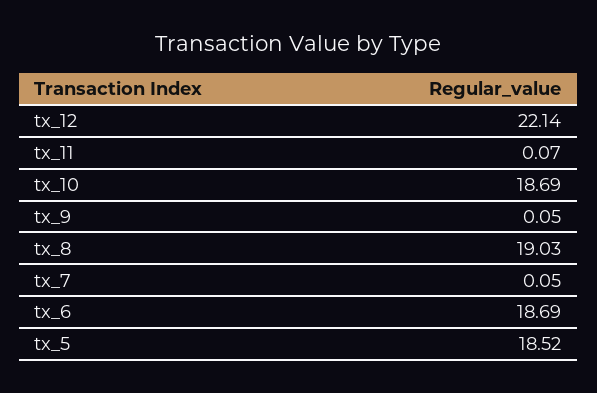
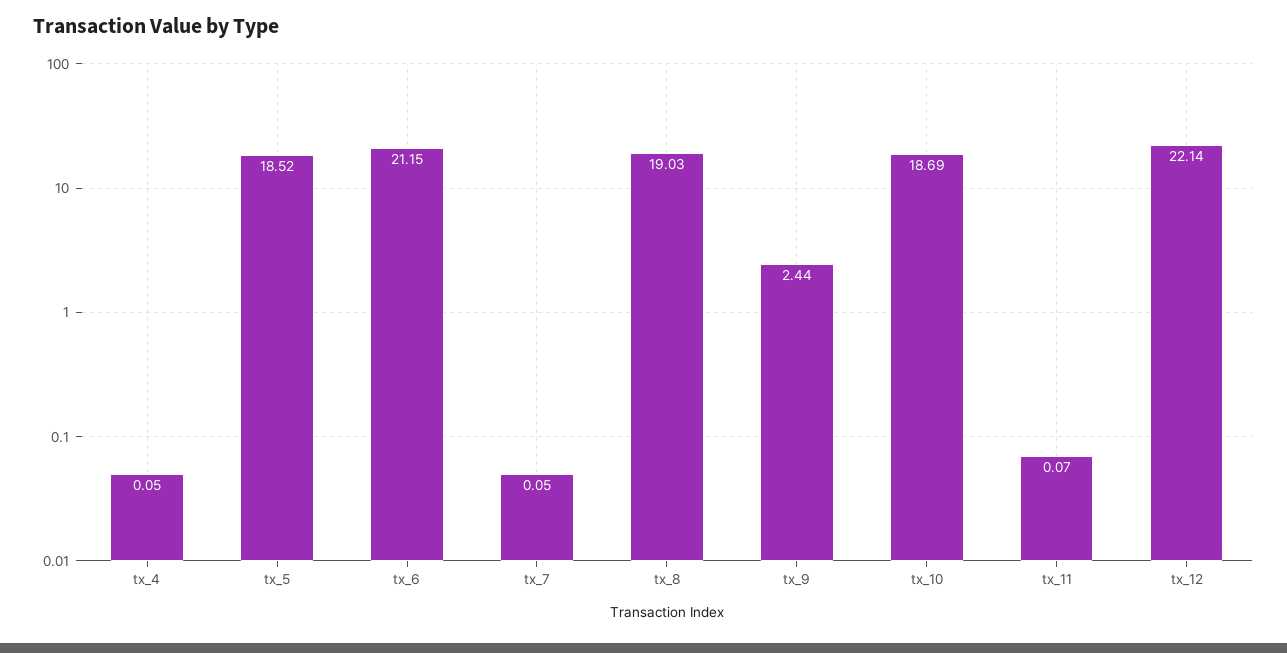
tx_9: 0.05 -> 2.44
tx_6: 18.69 -> 21.15
tx_4: none -> 0.05

